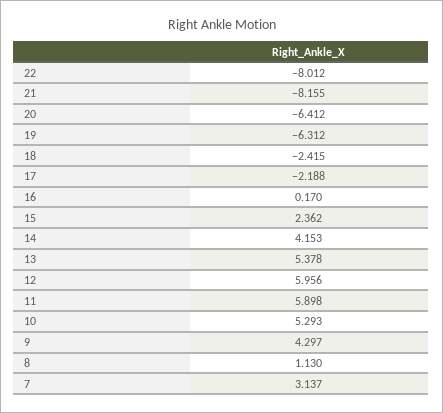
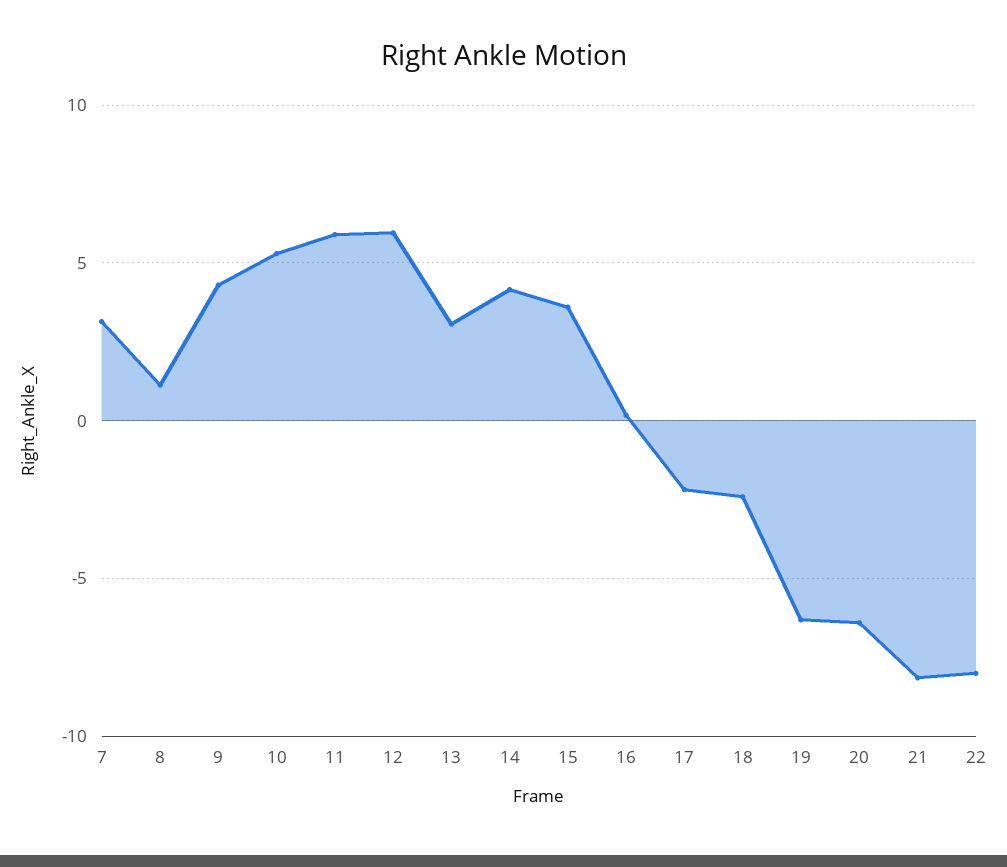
15: 2.362 -> 3.5
13: 5.378 -> 3

